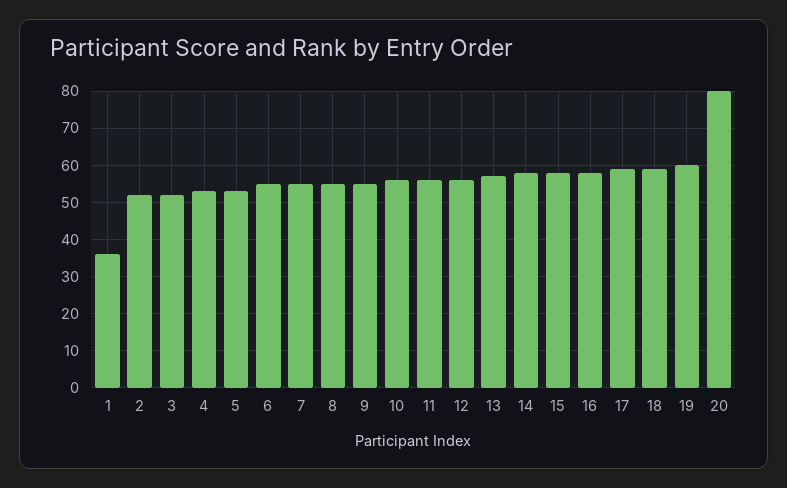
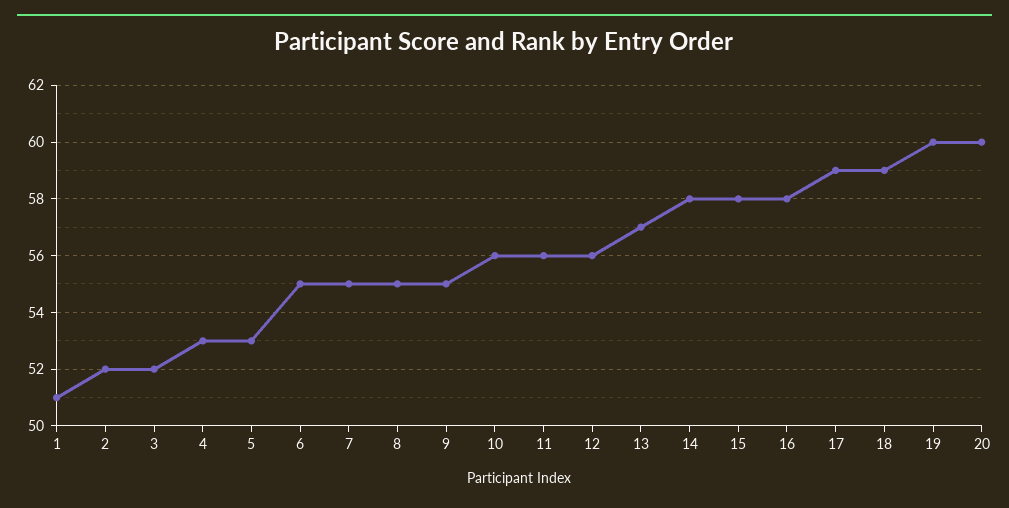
1: 35 -> 51
20: 80 -> 60

